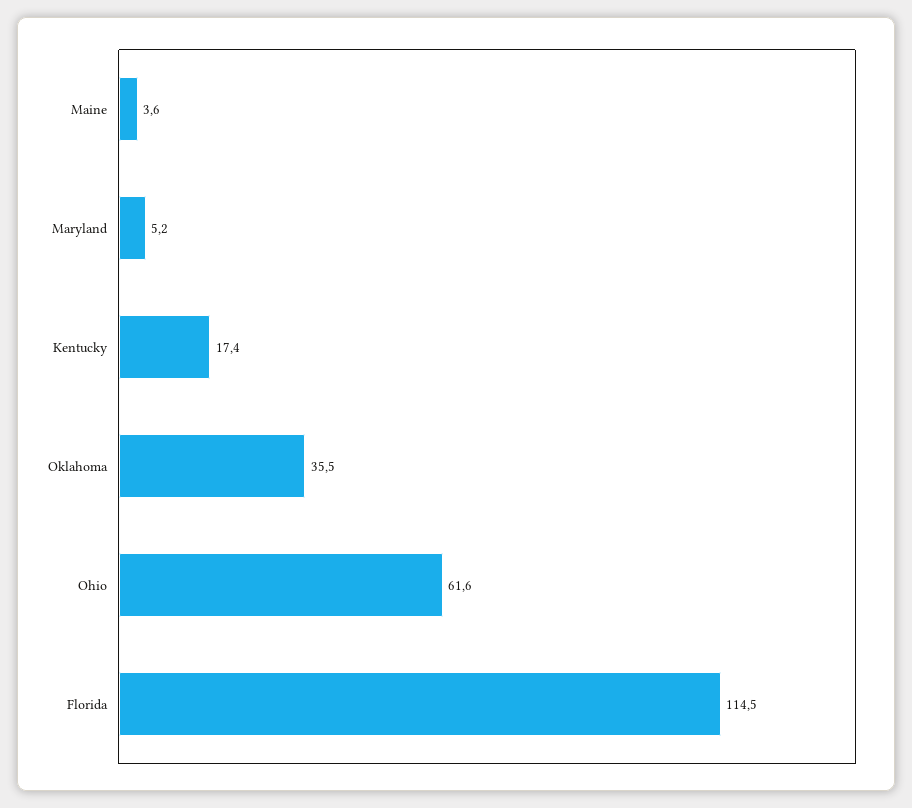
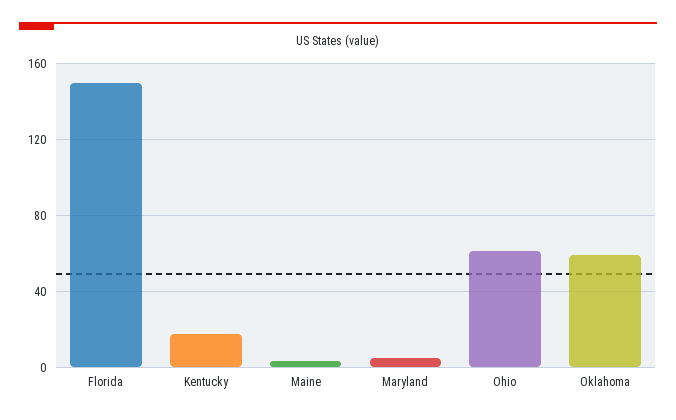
Oklahoma: 35.5 -> 60
Florida: 114.5 -> 150

